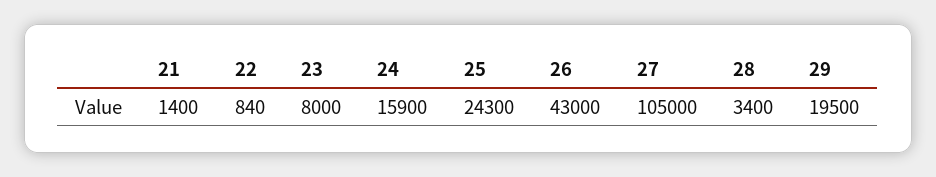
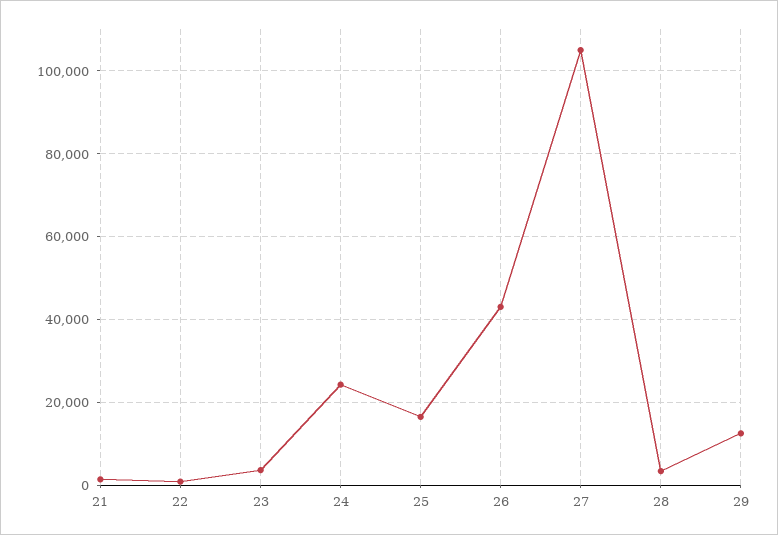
23: 8000 -> 4000
24: 15900 -> 24000
25: 24300 -> 16000
29: 19500 -> 12000

